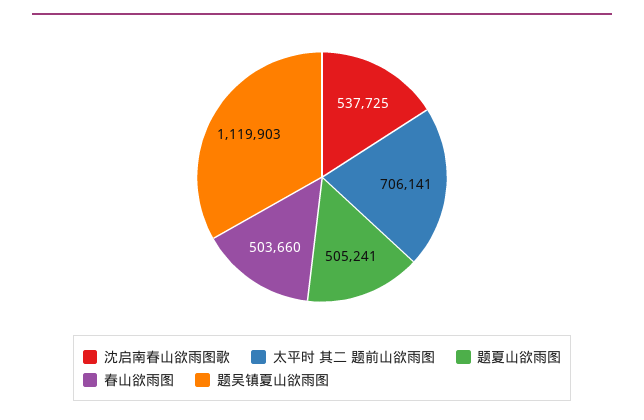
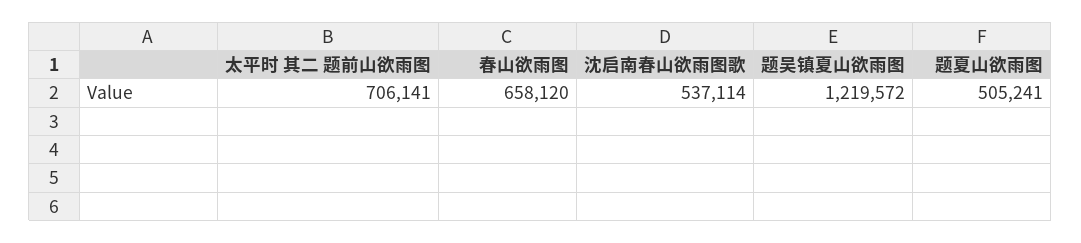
沈启南春山欲雨图歌: 537725 -> 537114
春山欲雨图: 503660 -> 658120
题吴镇夏山欲雨图: 1119903 -> 1219572

